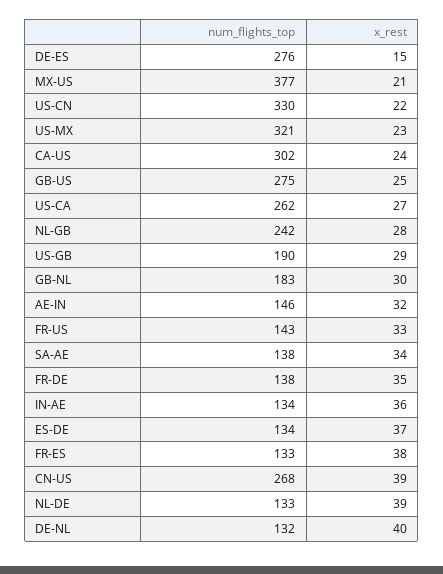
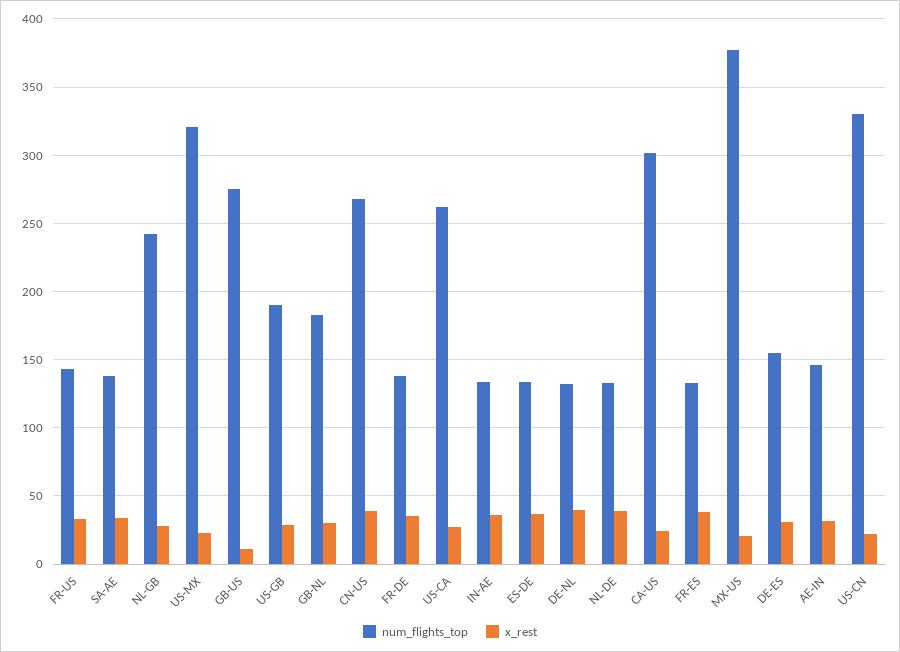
num_flights_top, DE-ES: 276 -> 155
x_rest, DE-ES: 15 -> 30
x_rest, GB-US: 25 -> 10

